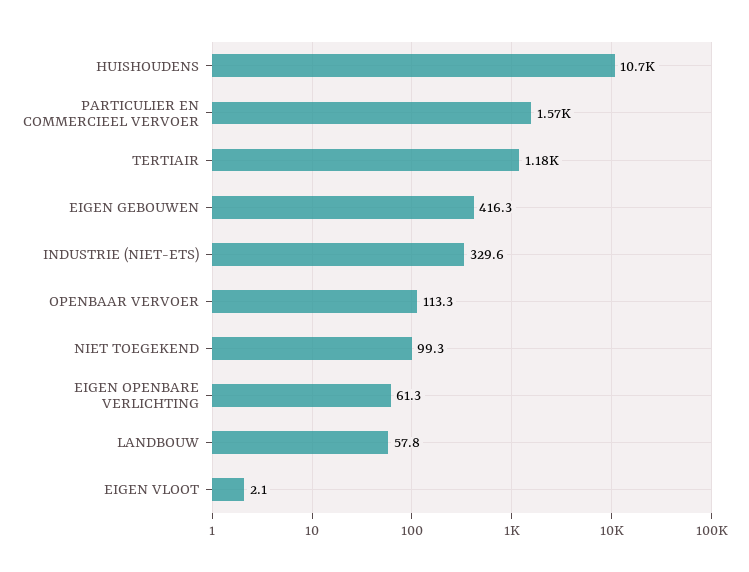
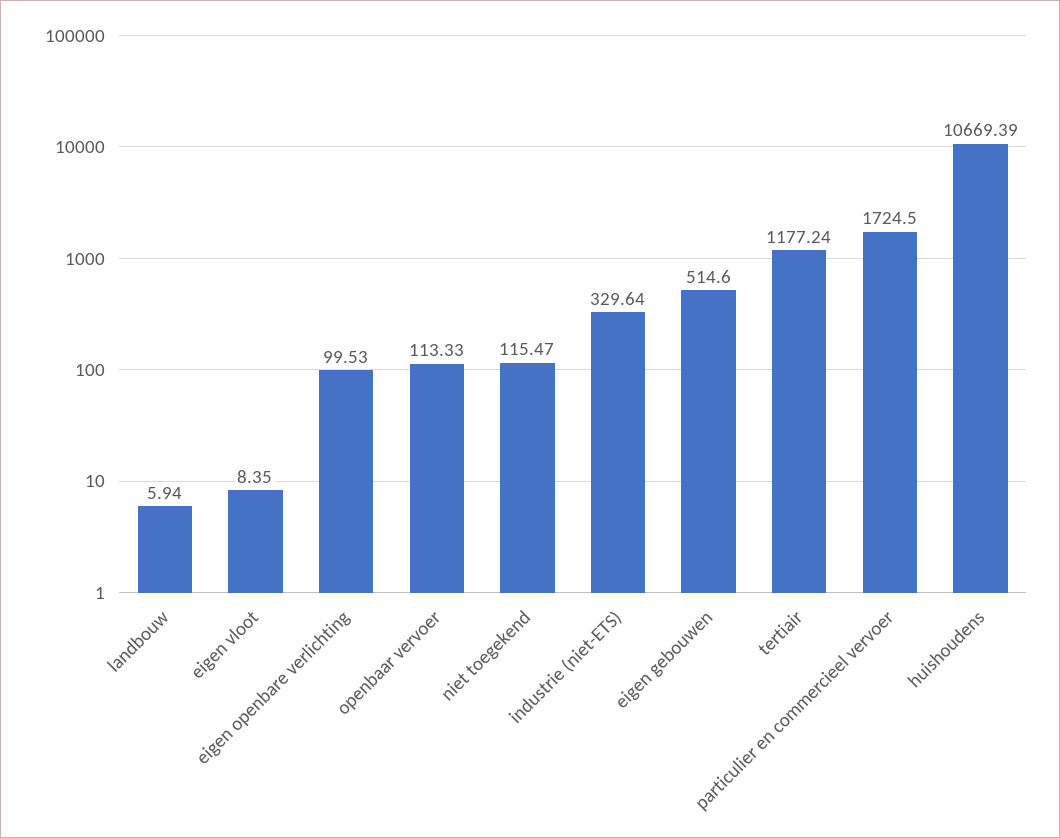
PARTICULIER EN COMMERCIEEL VERVOER: 1570 -> 1724.5
EIGEN GEBOUWEN: 416.3 -> 514.6
NIET TOEGEKEND: 99.3 -> 115.47
EIGEN OPENBARE VERLICHTING: 61.3 -> 99.53
LANDBOUW: 57.8 -> 5.94
EIGEN VLOOT: 2.1 -> 8.35

